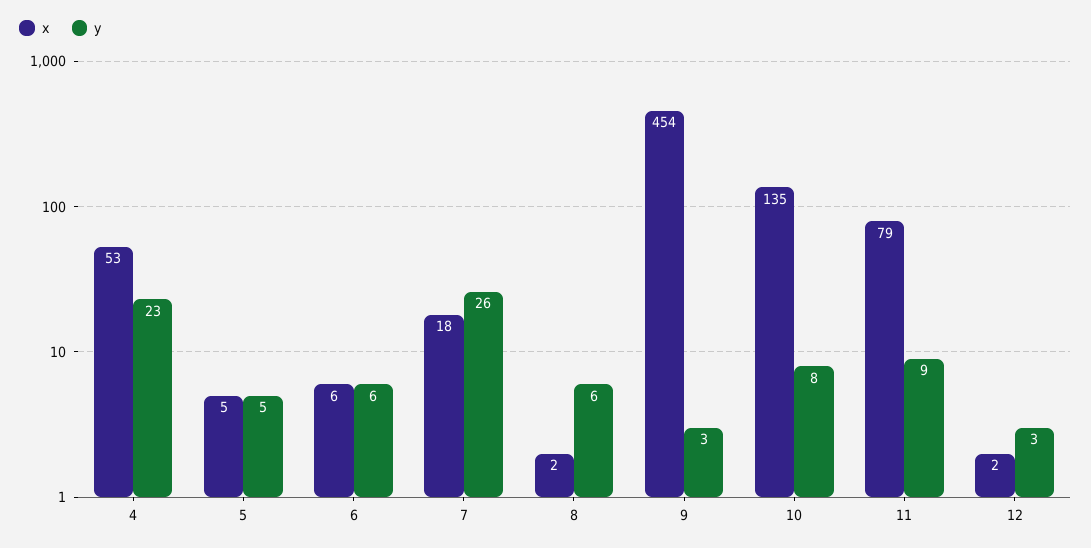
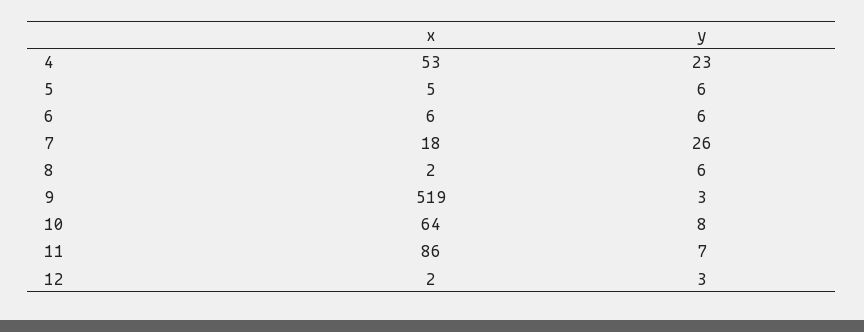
y, 5: 5 -> 6
x, 9: 454 -> 519
x, 10: 135 -> 64
x, 11: 79 -> 86
y, 11: 9 -> 7

